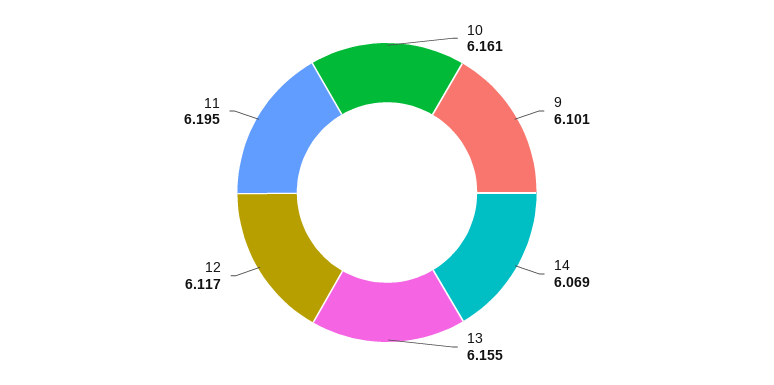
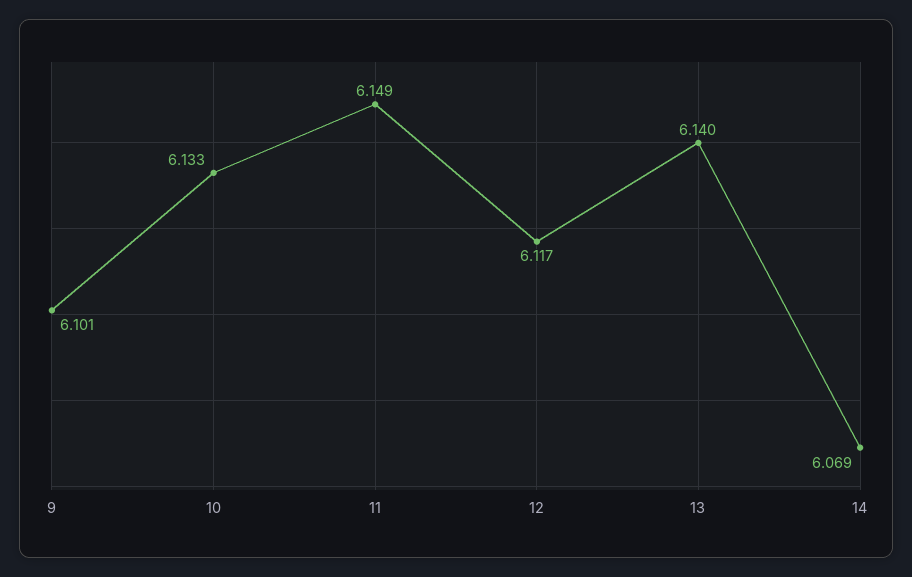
10: 6.161 -> 6.133
13: 6.155 -> 6.14
11: 6.195 -> 6.149

